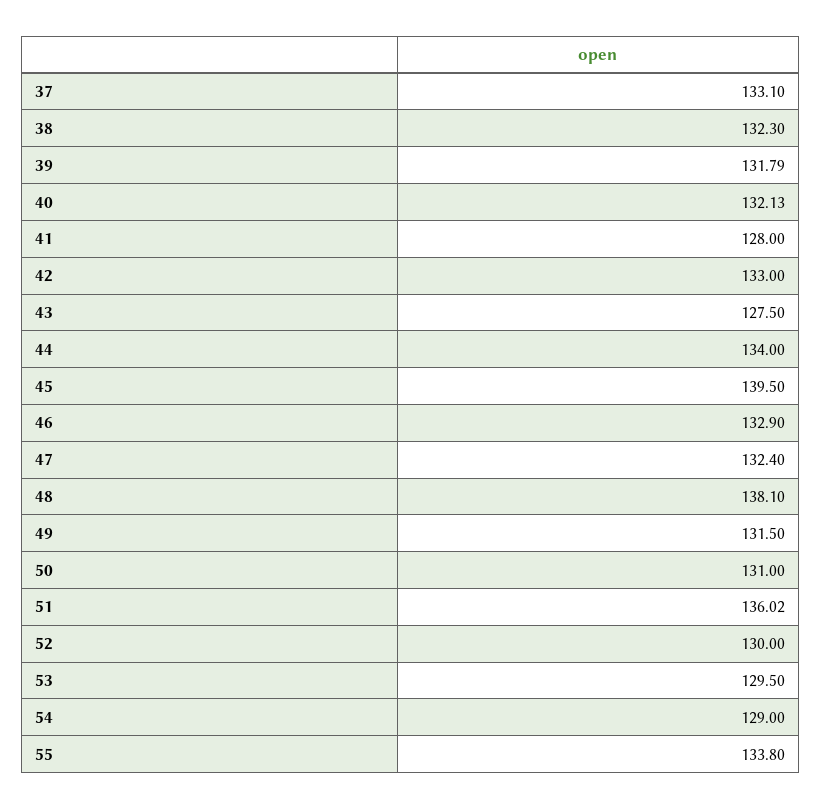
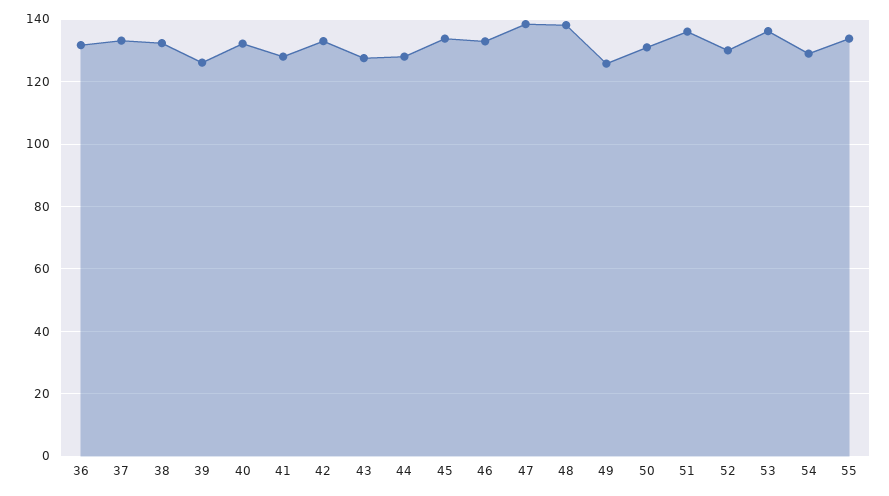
39: 131.79 -> 126
44: 134 -> 128
45: 139.5 -> 134
47: 132.4 -> 138
49: 131.5 -> 126
53: 129.5 -> 136
36: none -> 132

